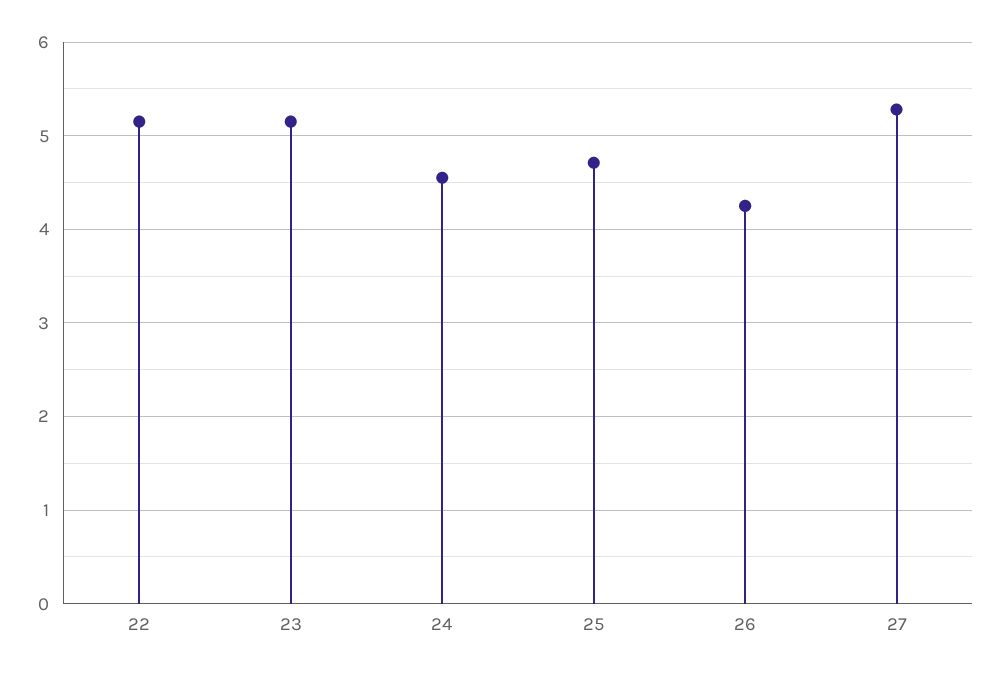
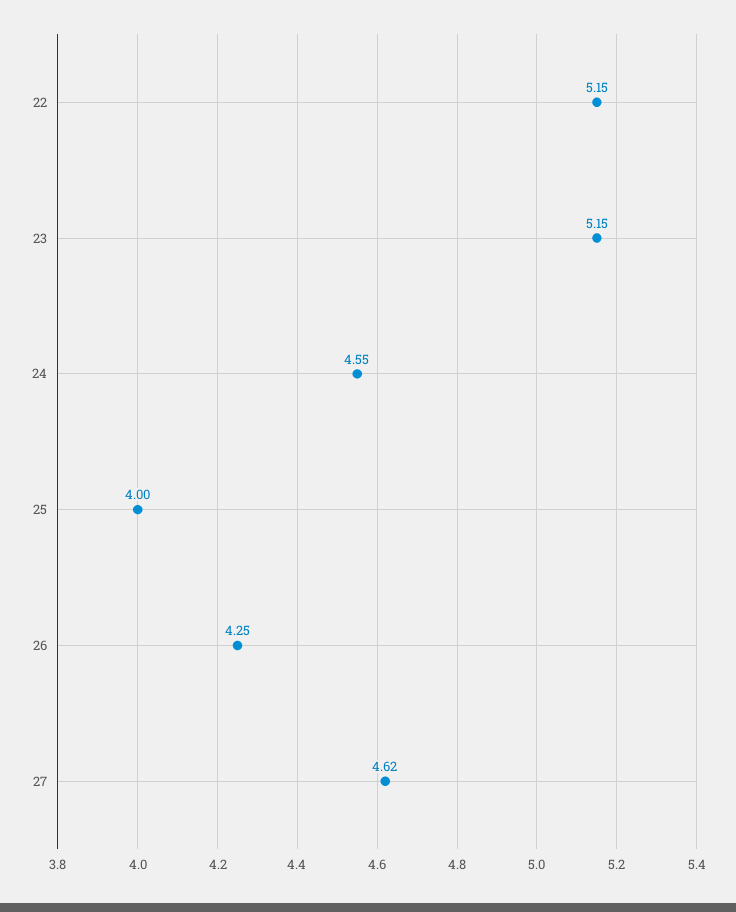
25: 4.7 -> 4
27: 5.3 -> 4.62

